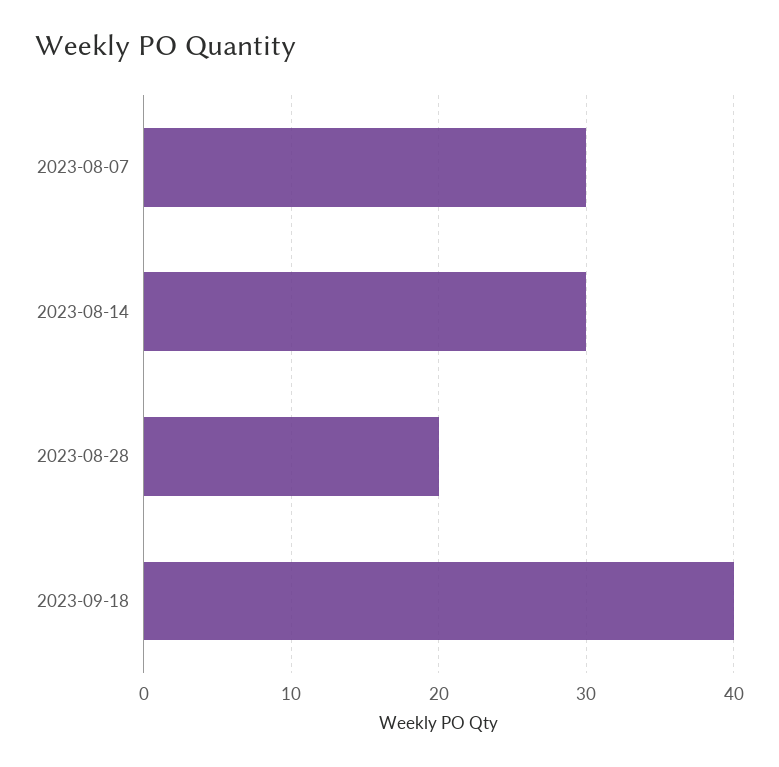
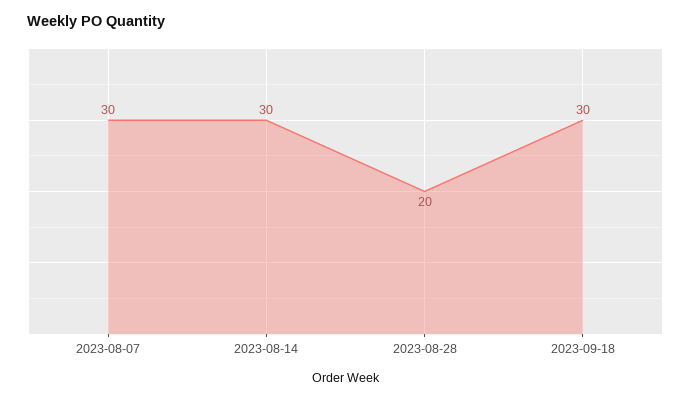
2023-09-18: 40 -> 30

